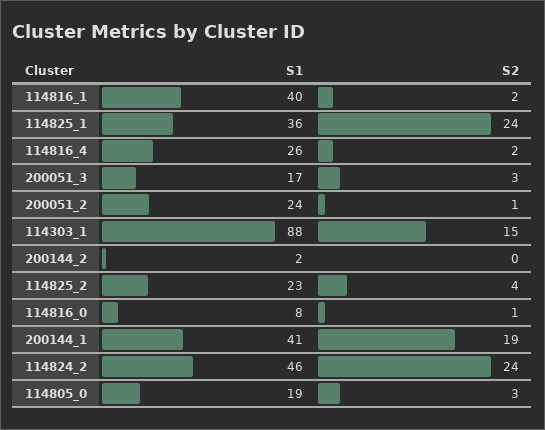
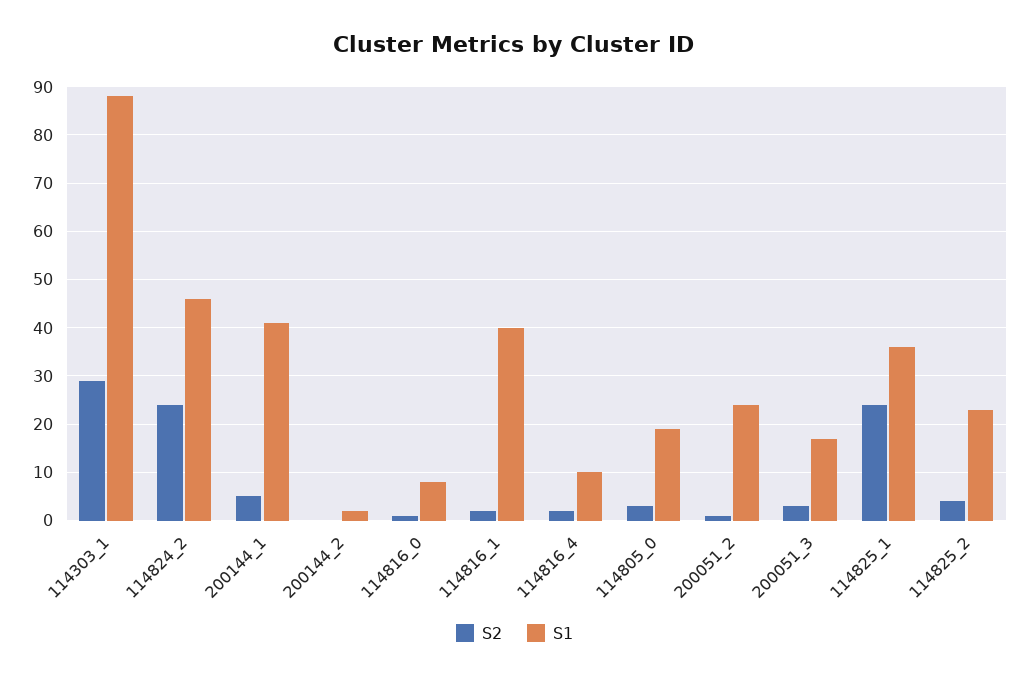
S1, 114816_4: 26 -> 10
S2, 114303_1: 15 -> 30
S2, 200144_1: 19 -> 5

